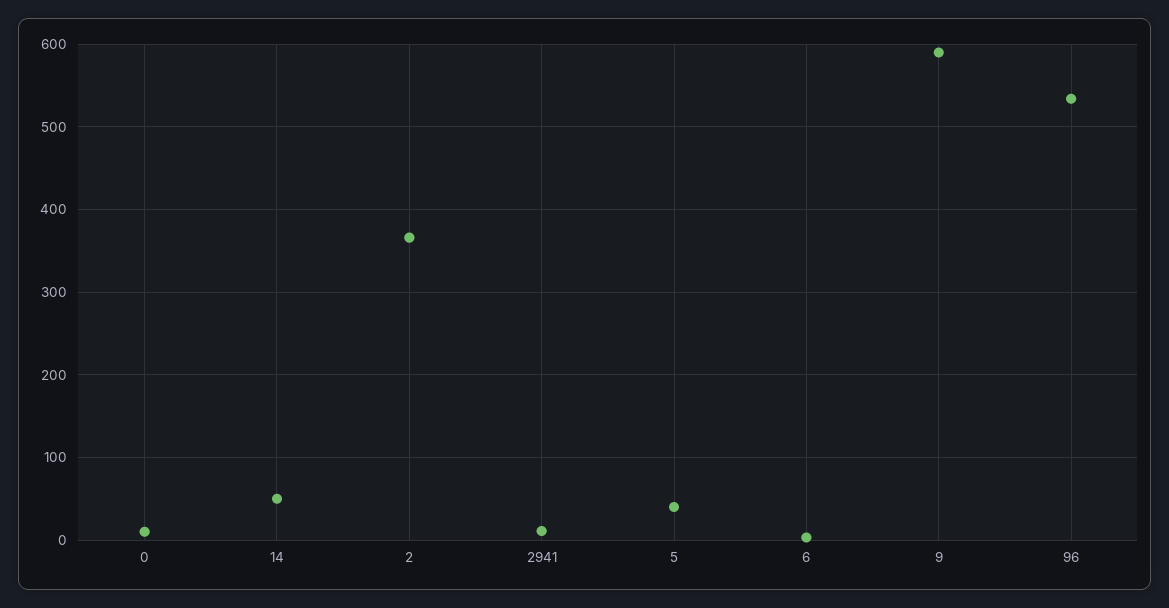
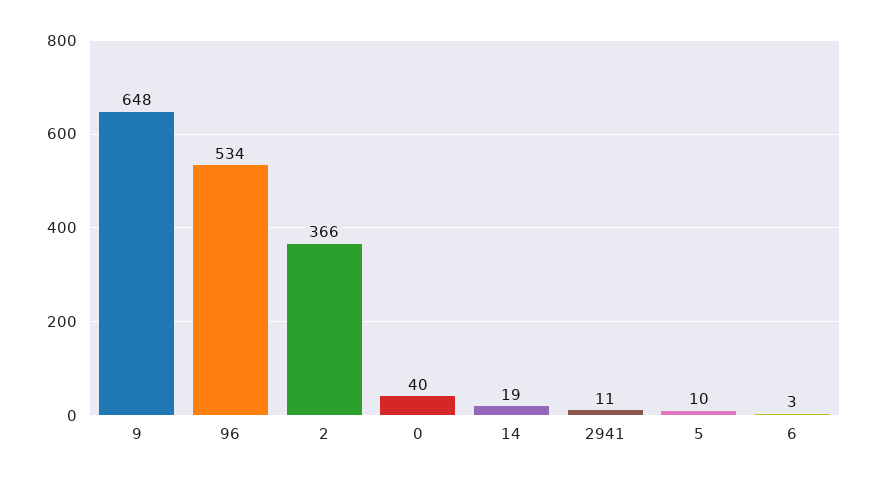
0: 10 -> 40
14: 50 -> 19
5: 40 -> 10
9: 590 -> 648

